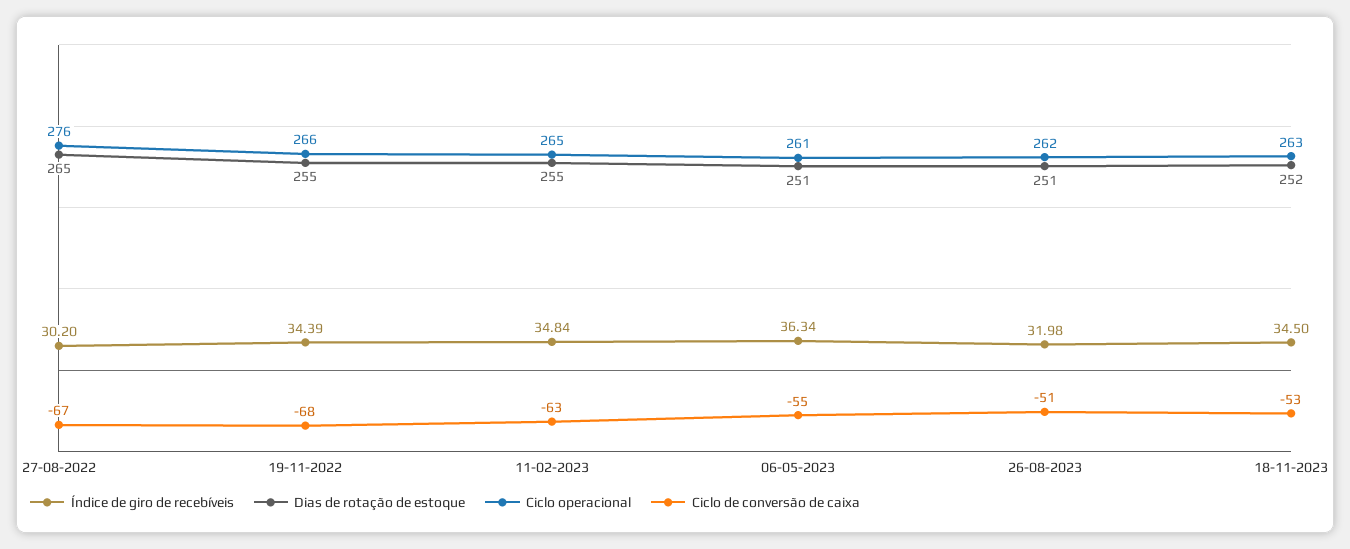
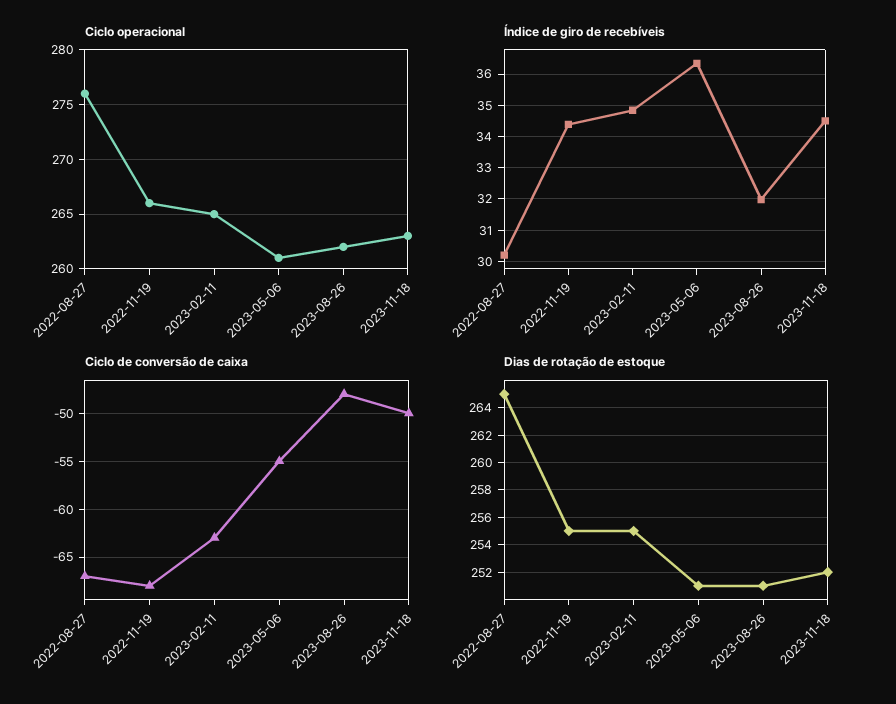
Ciclo de conversão de caixa, 26-08-2023: -51 -> -48
Ciclo de conversão de caixa, 18-11-2023: -53 -> -50

